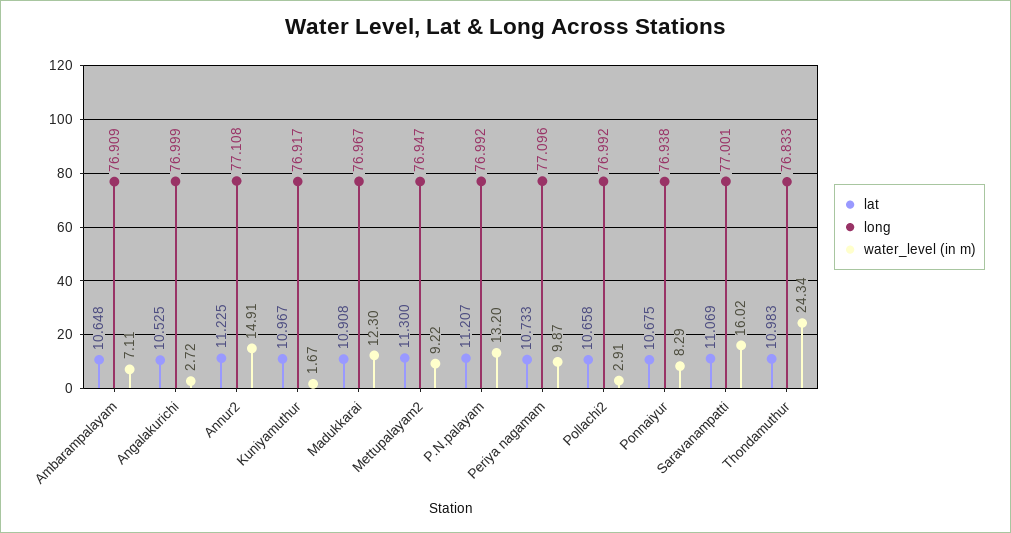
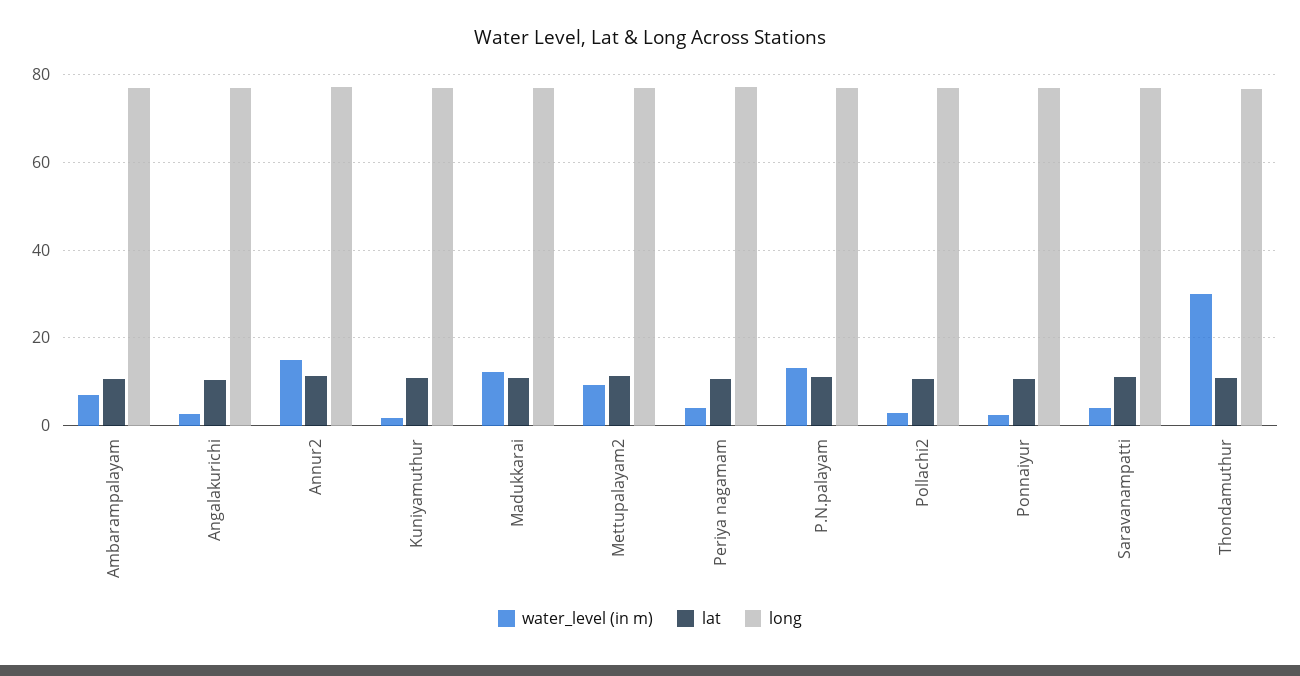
water_level (in m), Periya nagamam: 9.87 -> 4
water_level (in m), Ponnaiyur: 8.29 -> 2
water_level (in m), Saravanampatti: 16.02 -> 4
water_level (in m), Thondamuthur: 24.34 -> 30

